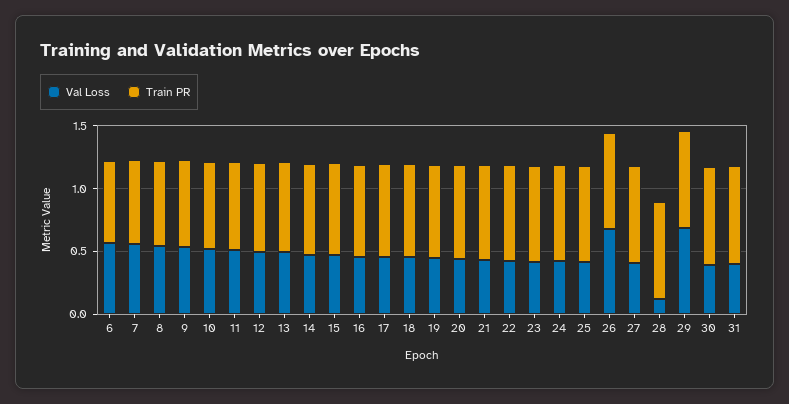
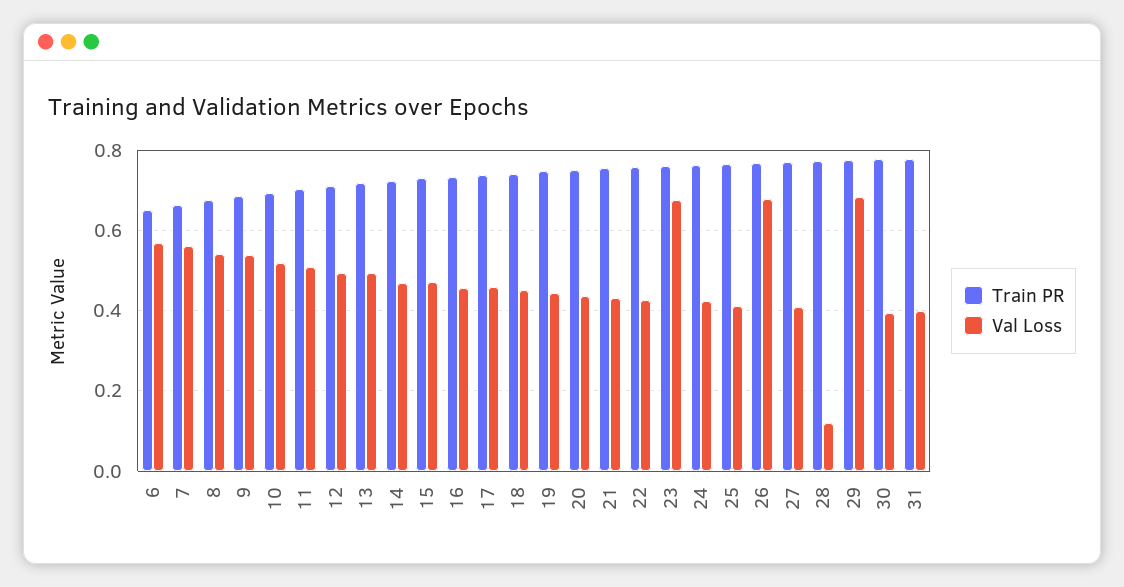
Val Loss, 23: 0.4 -> 0.68

